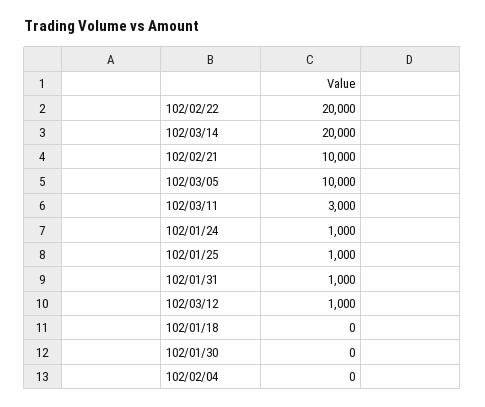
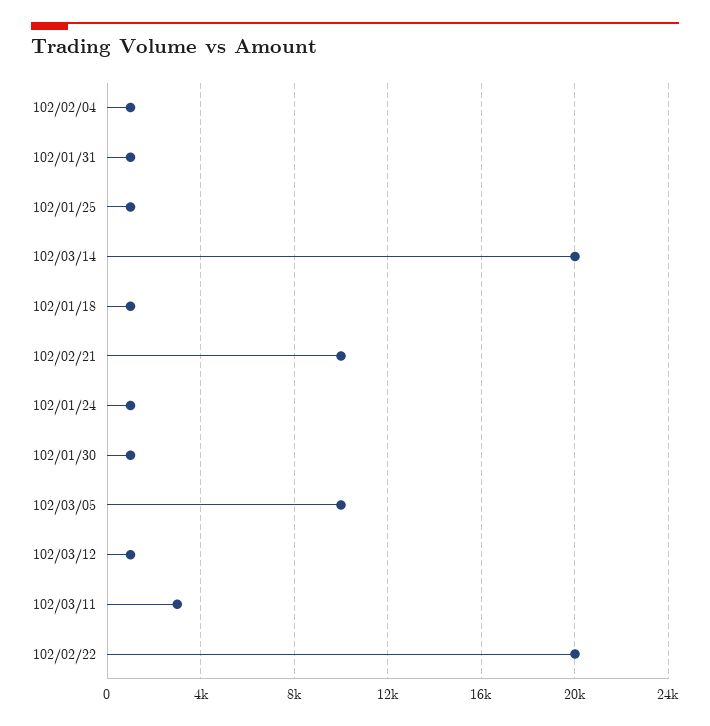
102/01/18: 0 -> 1000
102/01/30: 0 -> 1000
102/02/04: 0 -> 1000

